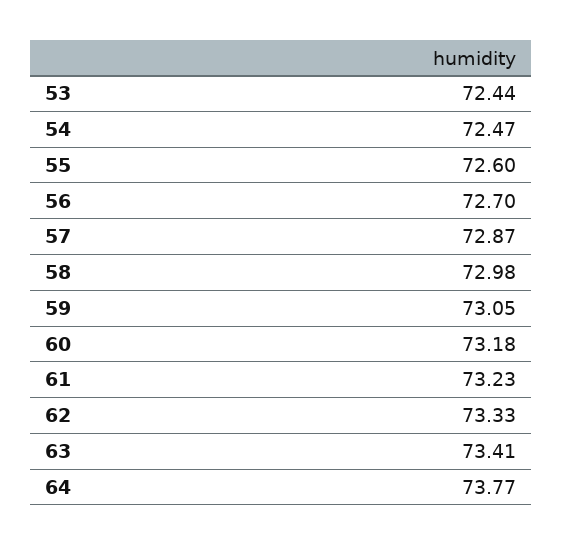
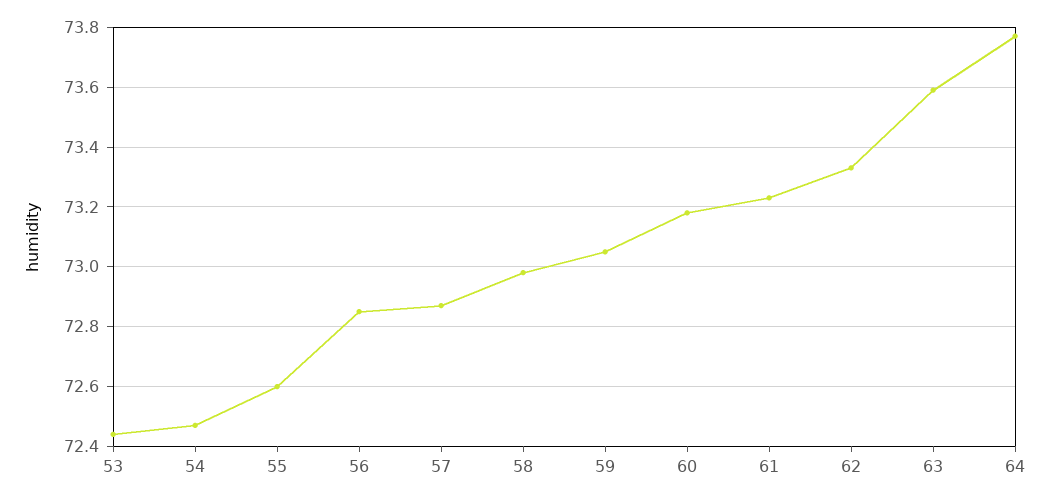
56: 72.7 -> 72.85
63: 73.41 -> 73.6

